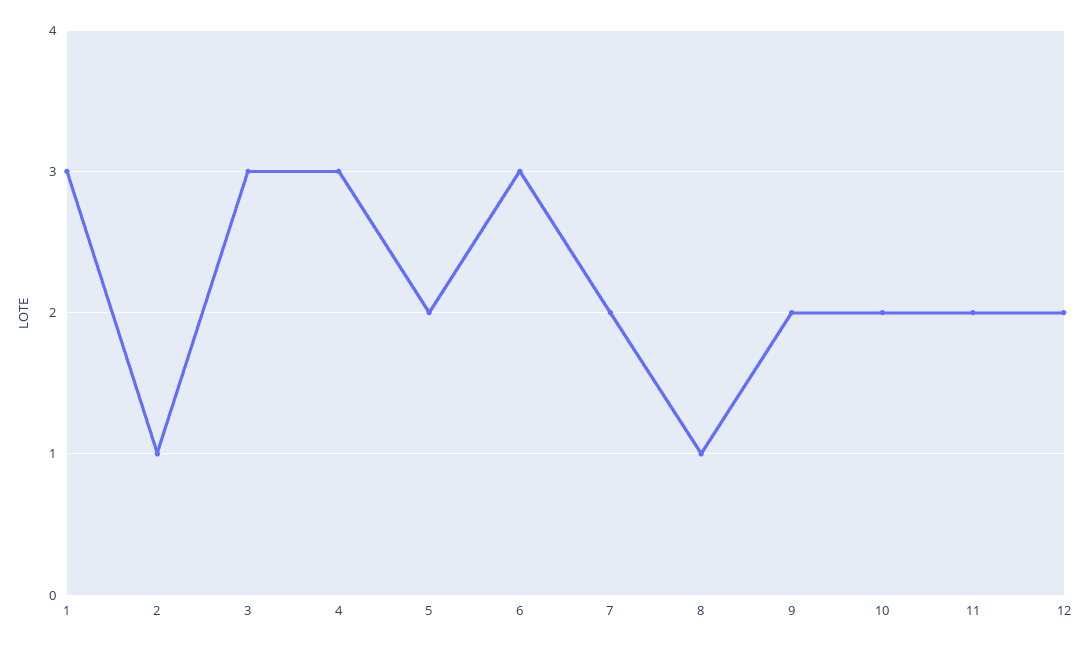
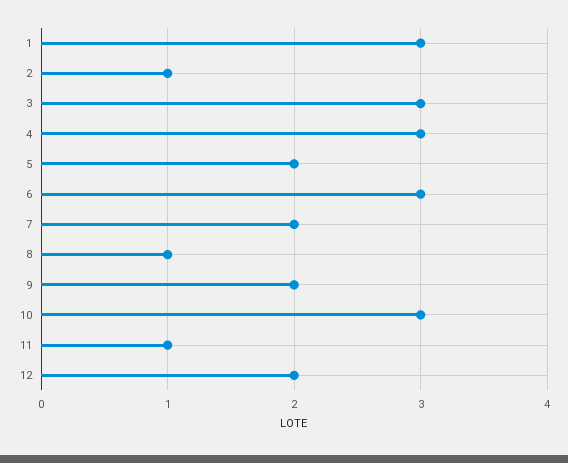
10: 2 -> 3
11: 2 -> 1

